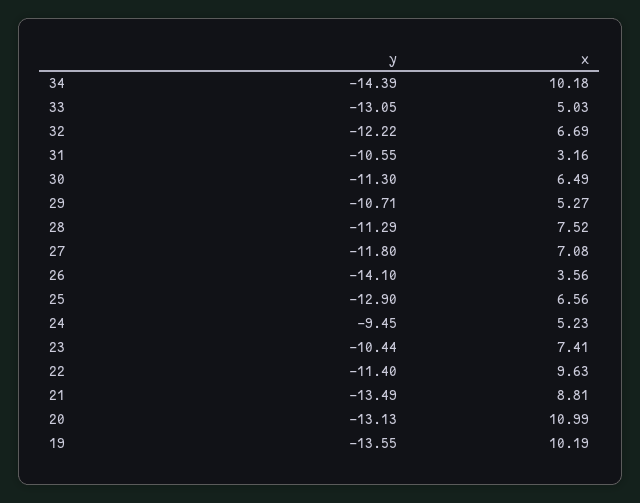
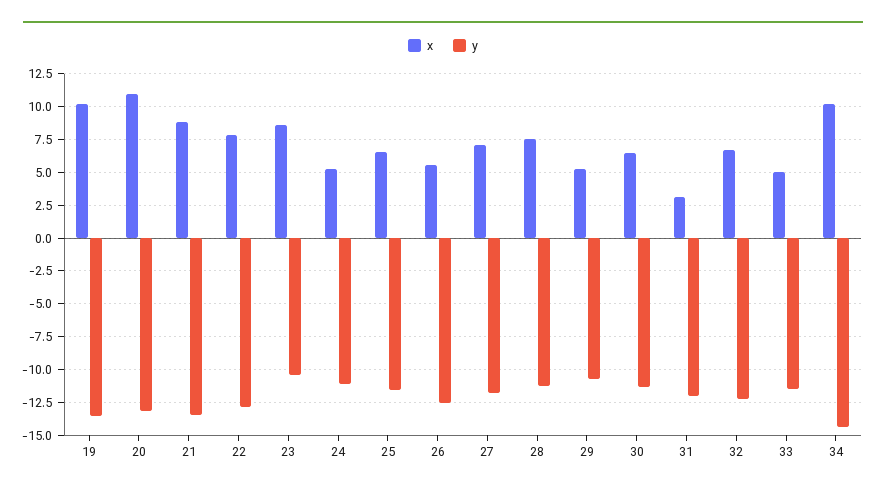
y, 33: -13.05 -> -11.5
y, 31: -10.55 -> -12
y, 26: -14.1 -> -12.5
x, 26: 3.56 -> 5.5
y, 25: -12.9 -> -11.5
y, 24: -9.45 -> -11
x, 23: 7.41 -> 8.5
y, 22: -11.4 -> -13
x, 22: 9.63 -> 8

